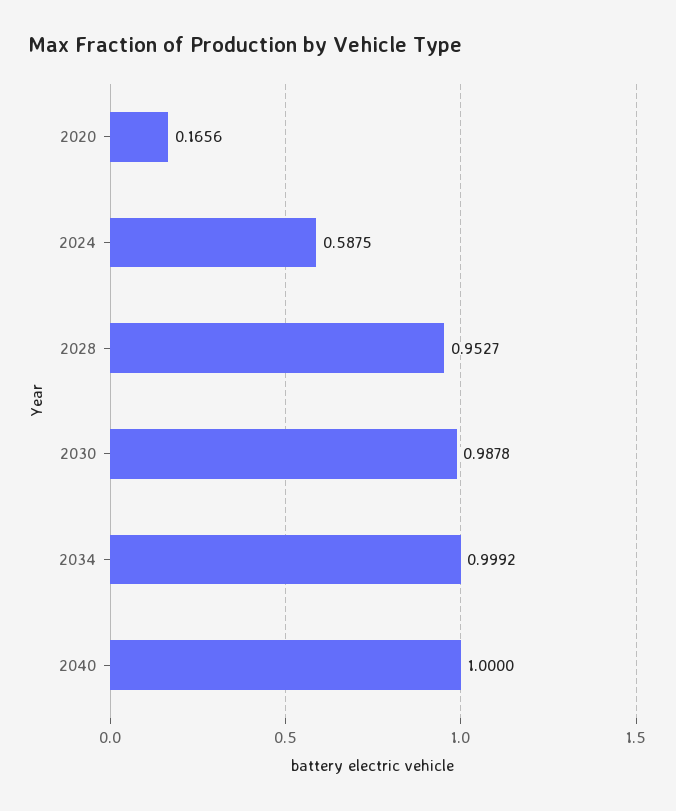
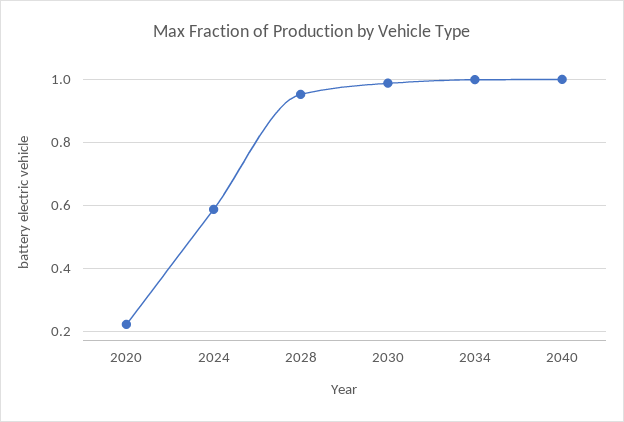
2020: 0.1656 -> 0.22

